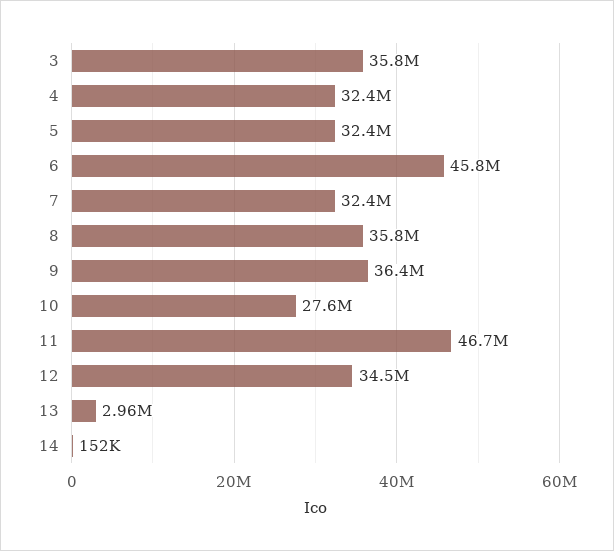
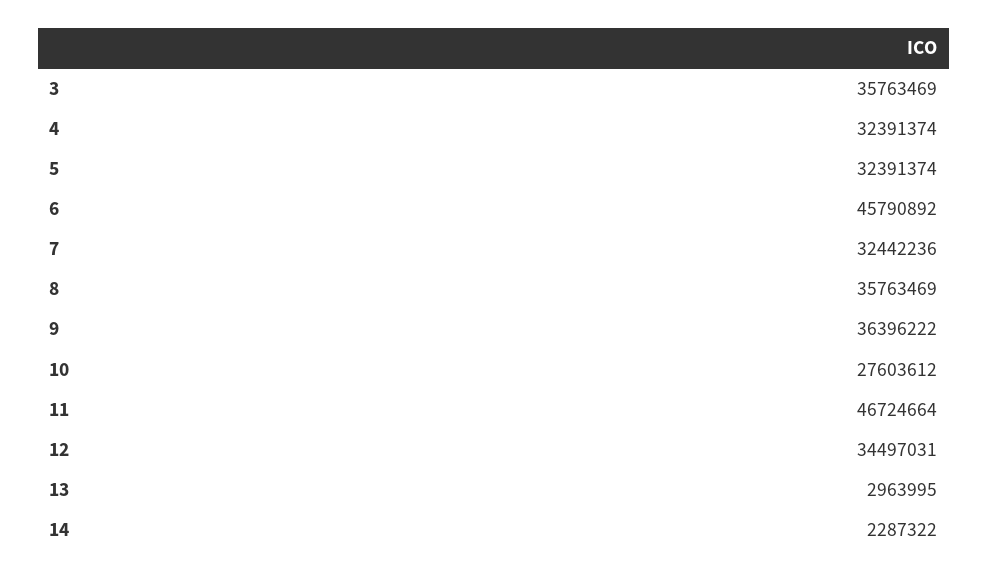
14: 152000 -> 2287322

